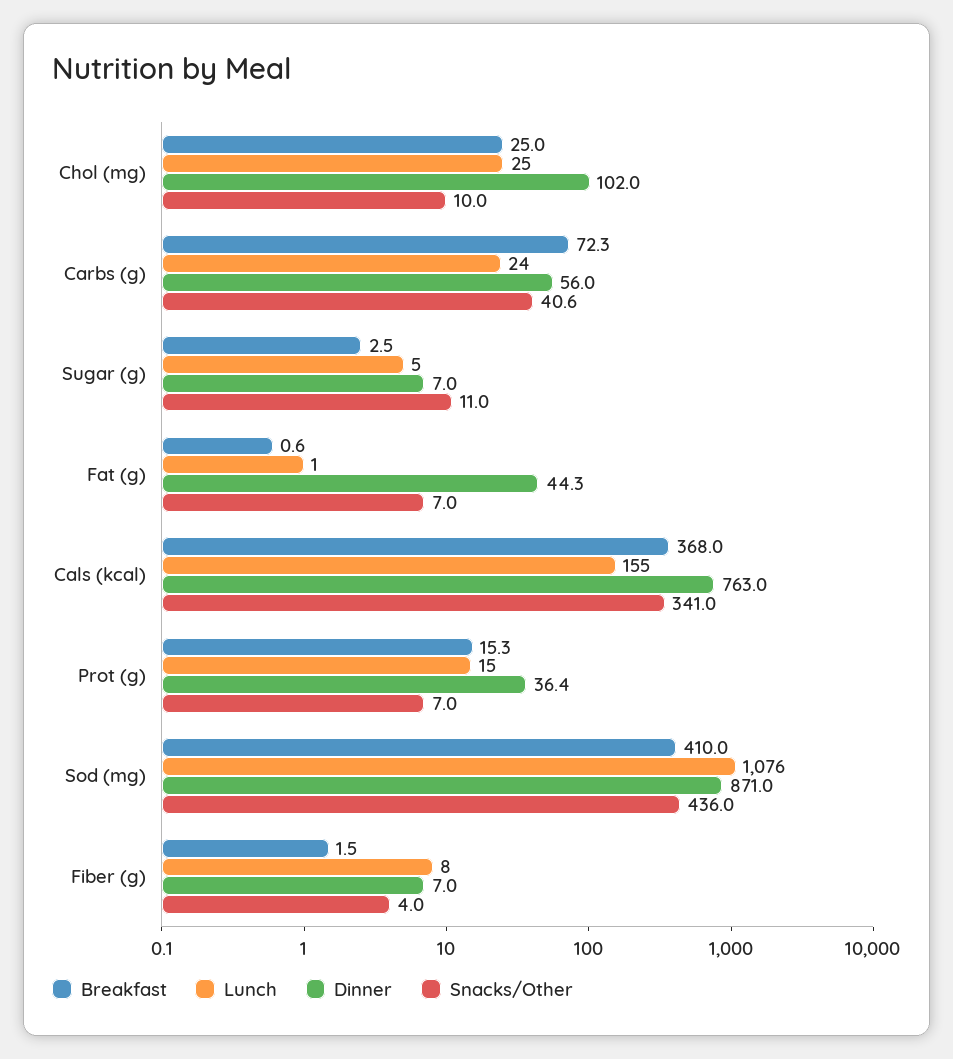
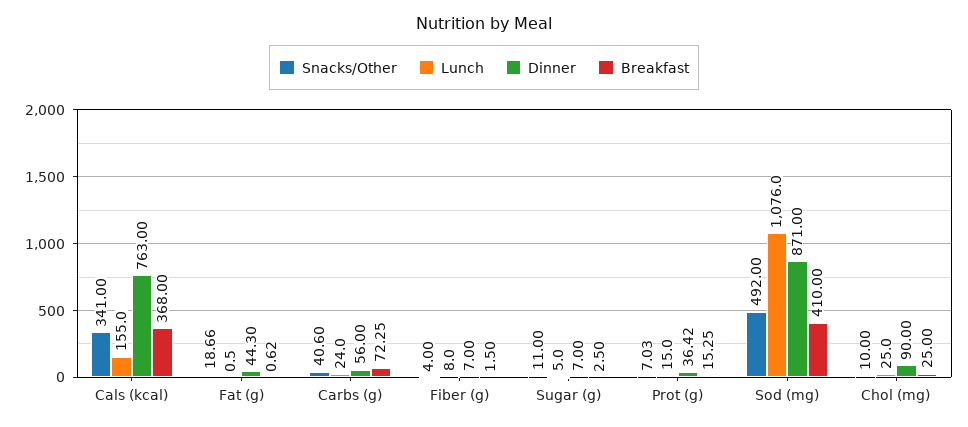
Dinner, Chol (mg): 102 -> 90
Snacks/Other, Fat (g): 7 -> 18.66
Snacks/Other, Sod (mg): 436 -> 492

